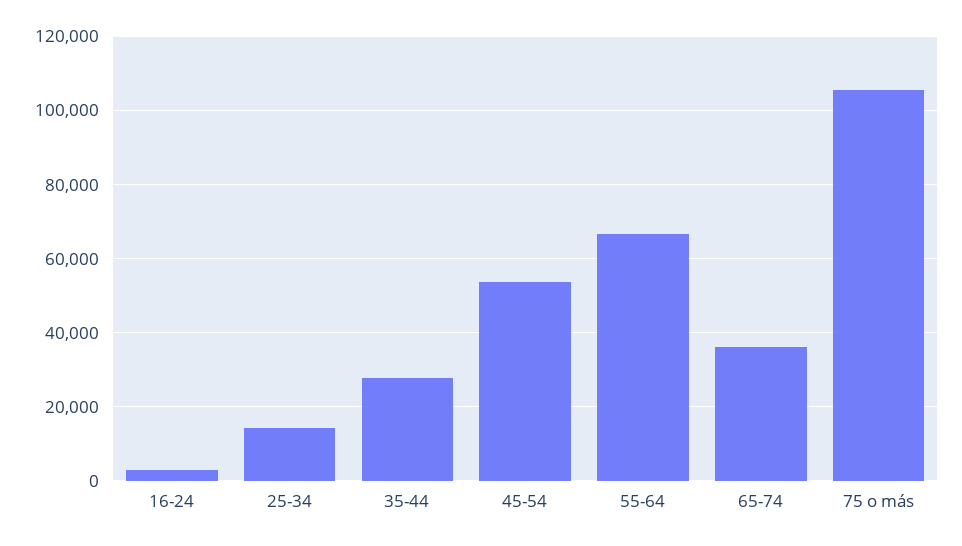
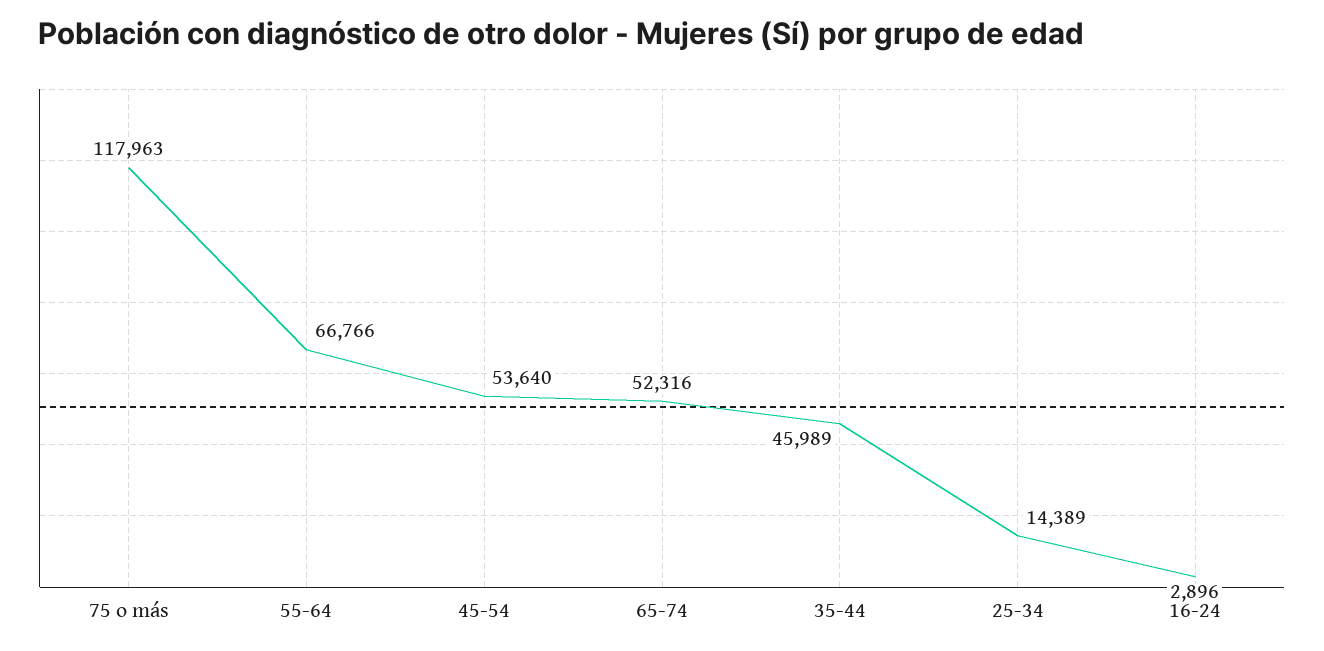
35-44: 28000 -> 45989
65-74: 36000 -> 52316
75 o más: 106000 -> 117963

